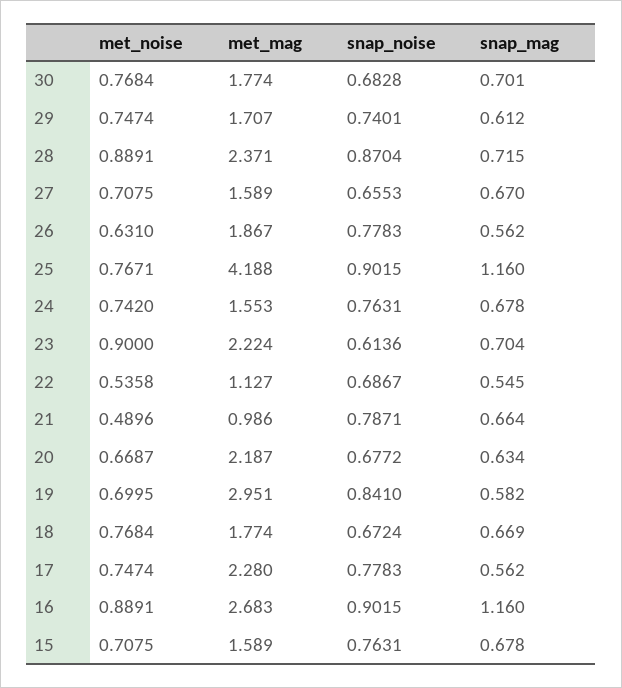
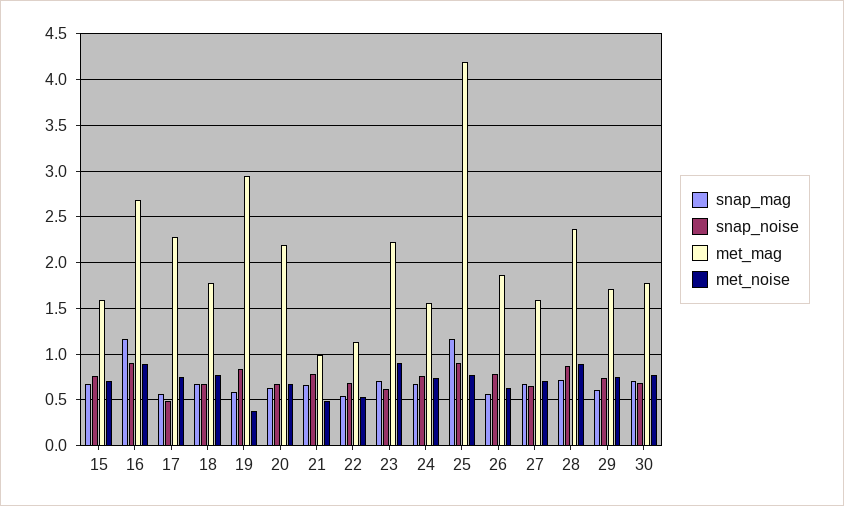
met_noise, 19: 0.6995 -> 0.4
snap_noise, 17: 0.7783 -> 0.5

